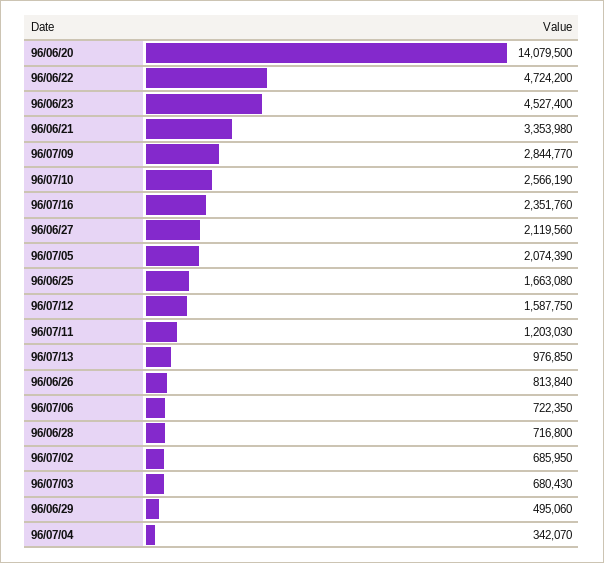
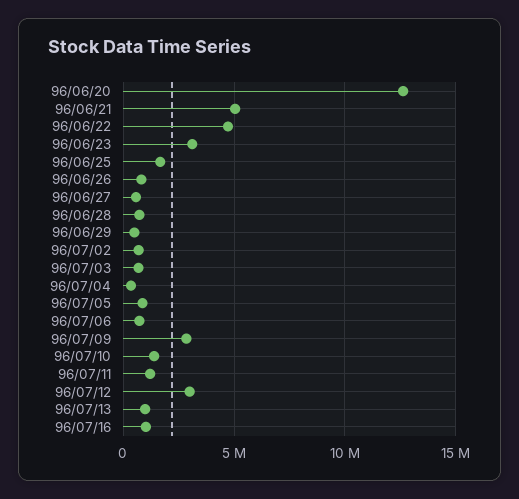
96/06/20: 14079500 -> 12500000
96/06/23: 4527400 -> 3000000
96/06/21: 3353980 -> 5000000
96/07/10: 2566190 -> 1500000
96/07/16: 2351760 -> 1000000
96/06/27: 2119560 -> 500000
96/07/05: 2074390 -> 1000000
96/07/12: 1587750 -> 3000000

